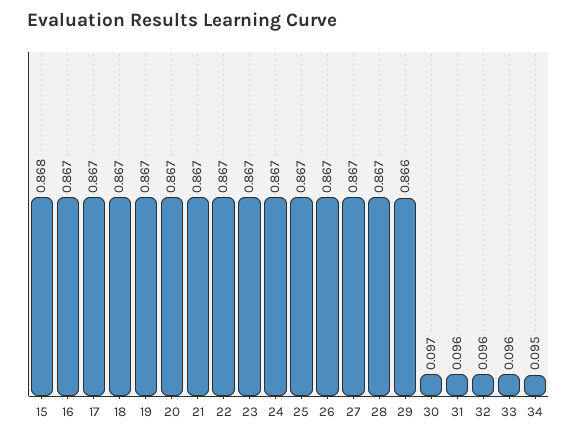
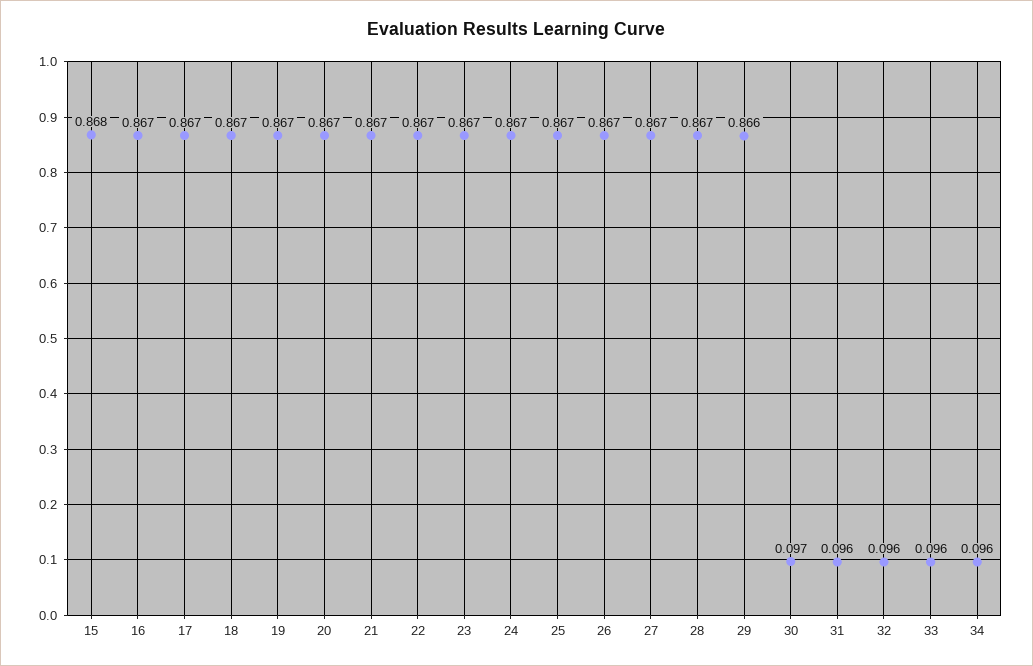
34: 0.095 -> 0.096

